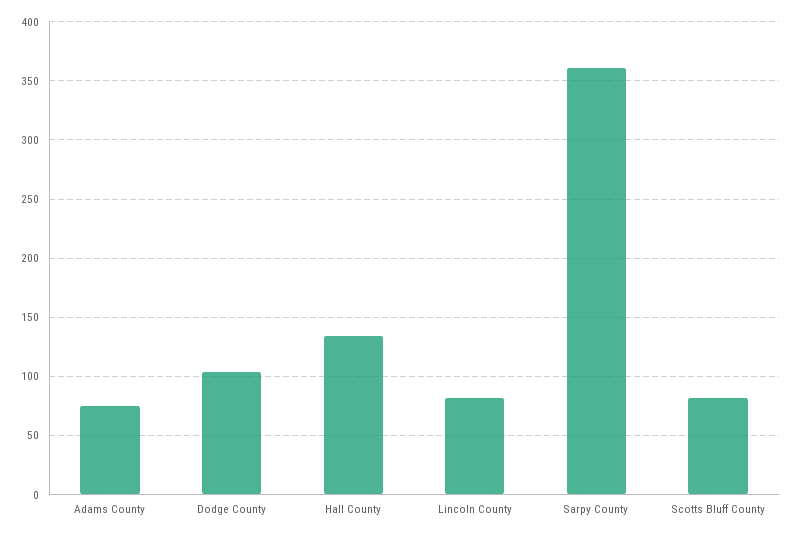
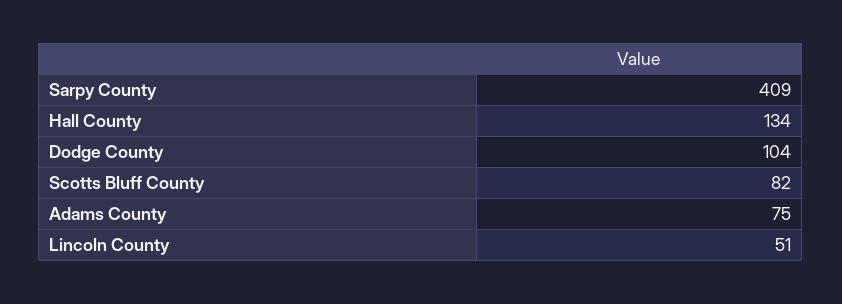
Lincoln County: 80 -> 51
Sarpy County: 360 -> 409

